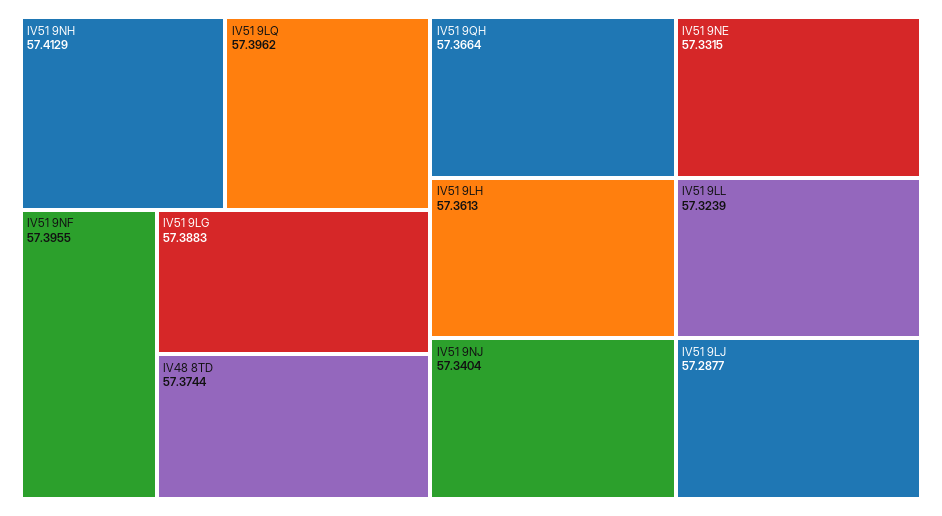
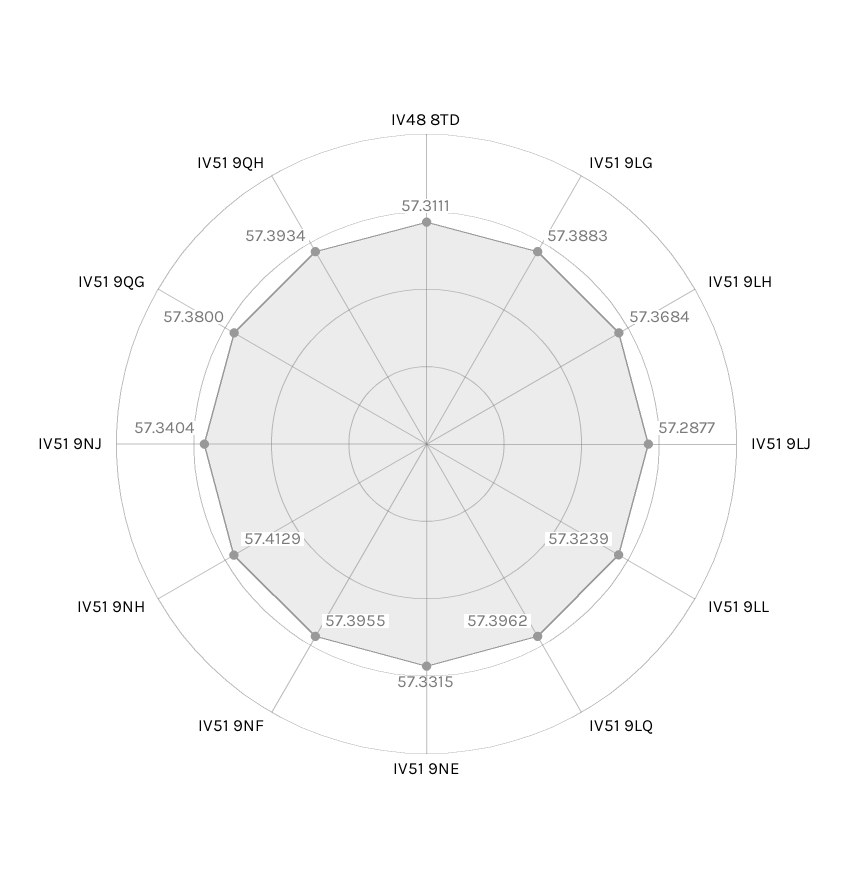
IV48 8TD: 57.3744 -> 57.3111
IV51 9QH: 57.3664 -> 57.3934
IV51 9LH: 57.3613 -> 57.3684
IV51 9QG: none -> 57.38

